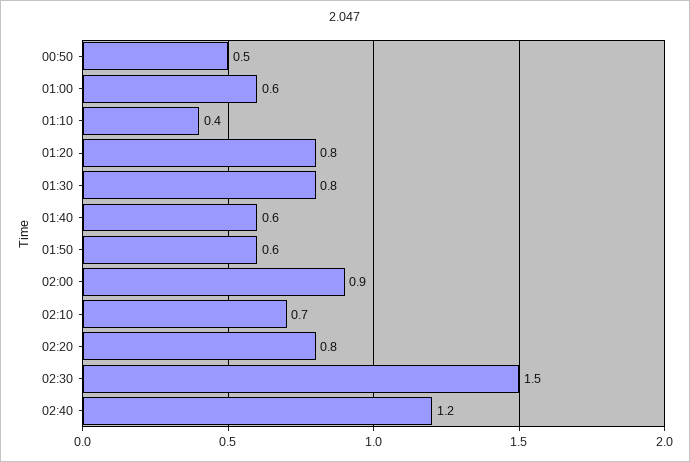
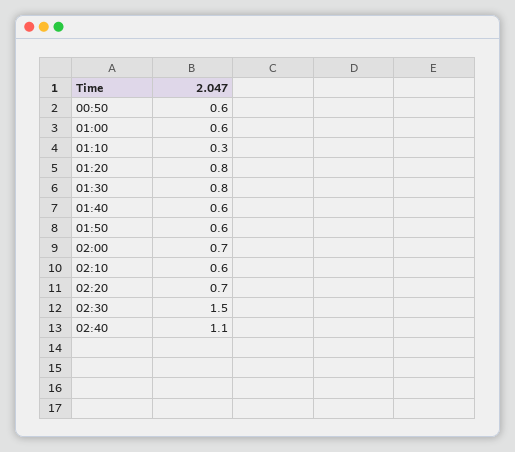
00:50: 0.5 -> 0.6
01:10: 0.4 -> 0.3
02:00: 0.9 -> 0.7
02:10: 0.7 -> 0.6
02:20: 0.8 -> 0.7
02:40: 1.2 -> 1.1

